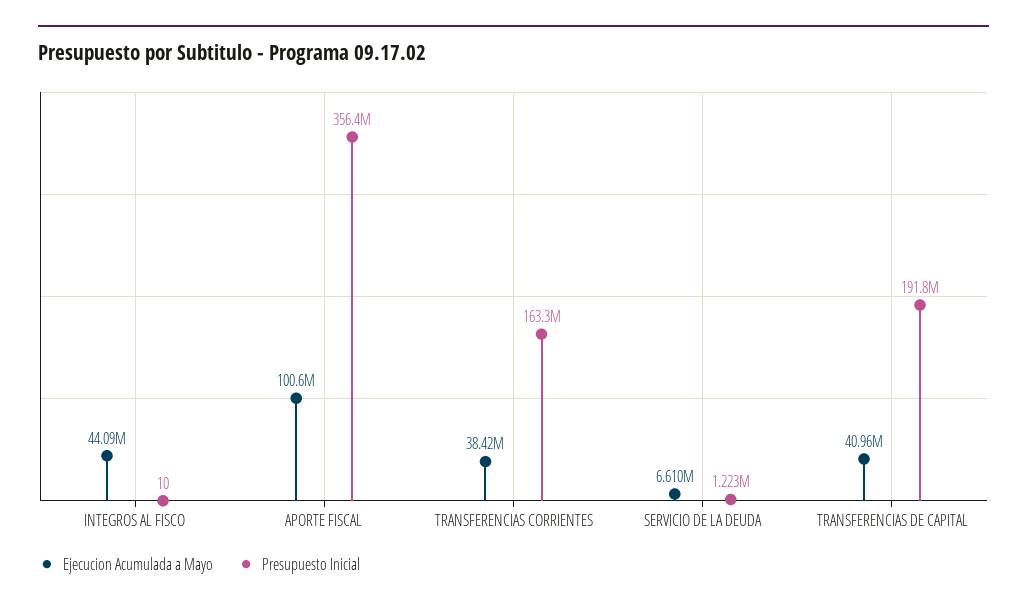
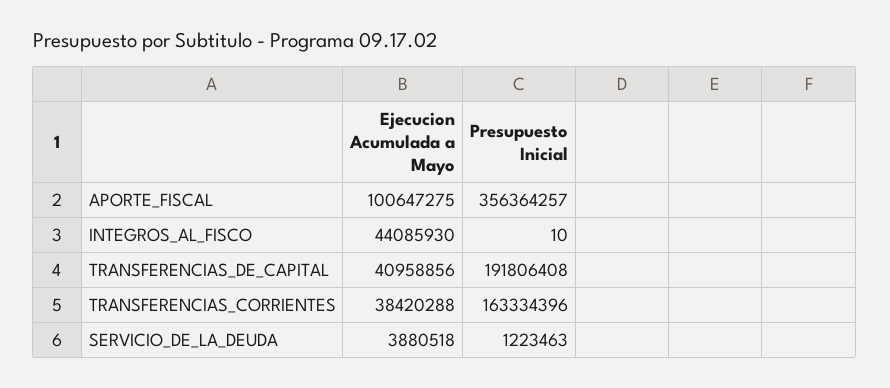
Ejecucion Acumulada a Mayo, SERVICIO DE LA DEUDA: 6610000 -> 3880518

